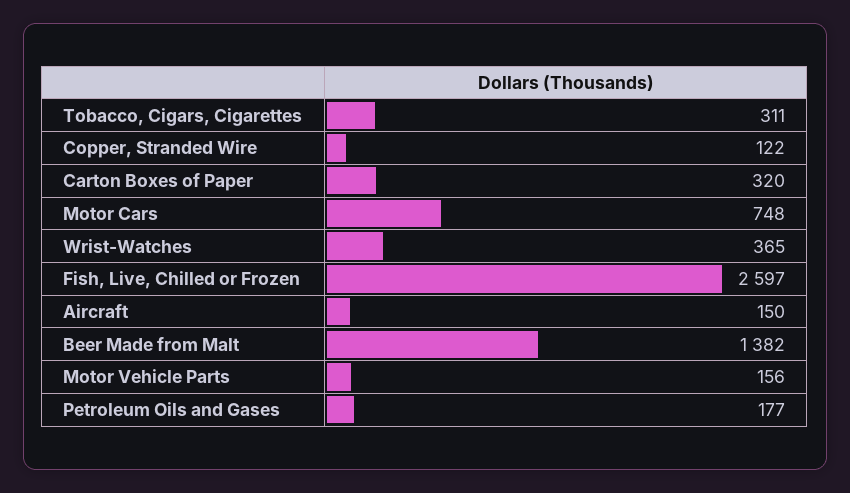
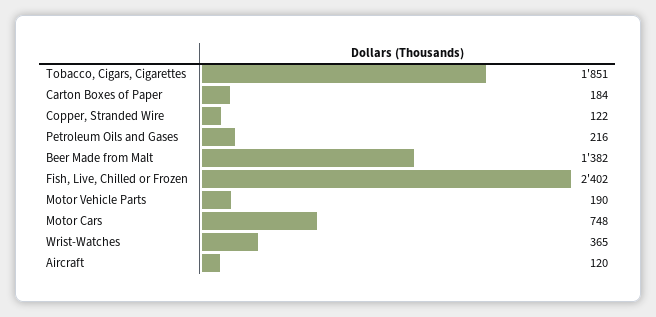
Tobacco, Cigars, Cigarettes: 311 -> 1851
Carton Boxes of Paper: 320 -> 184
Fish, Live, Chilled or Frozen: 2597 -> 2402
Aircraft: 150 -> 120
Motor Vehicle Parts: 156 -> 190
Petroleum Oils and Gases: 177 -> 216

